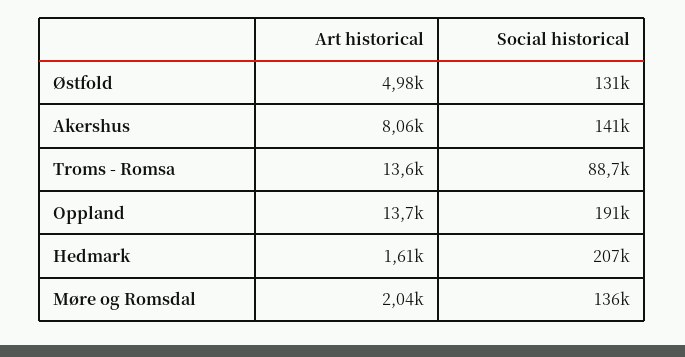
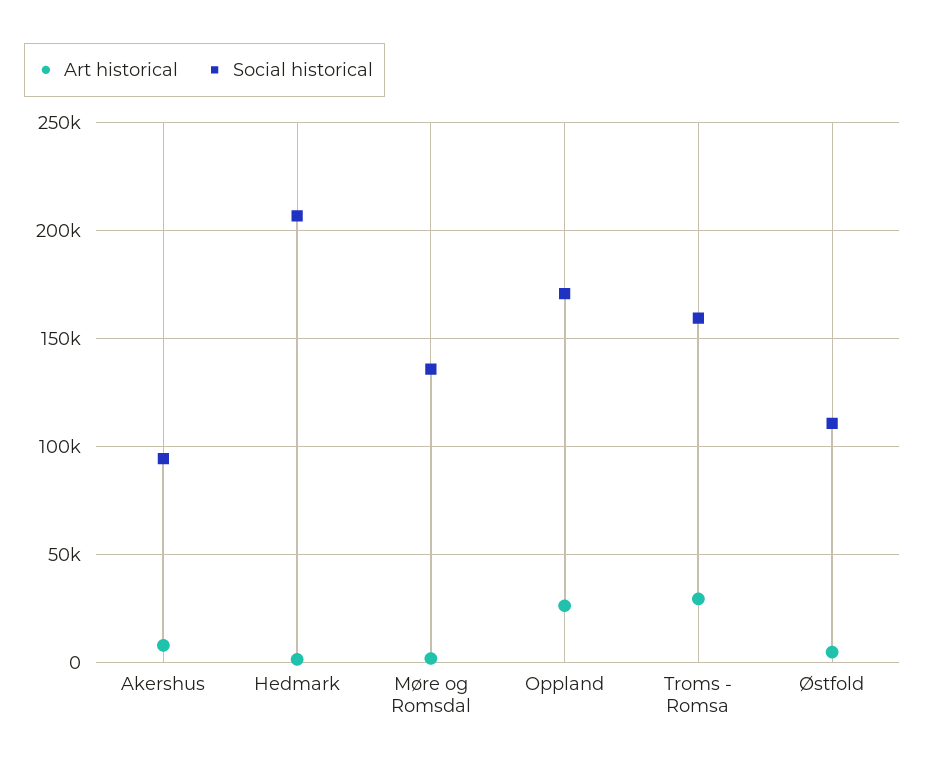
Social historical, Østfold: 131000 -> 110000
Social historical, Akershus: 141000 -> 95000
Art historical, Troms - Romsa: 13600 -> 30000
Social historical, Troms - Romsa: 88700 -> 160000
Art historical, Oppland: 13700 -> 25000
Social historical, Oppland: 191000 -> 170000

